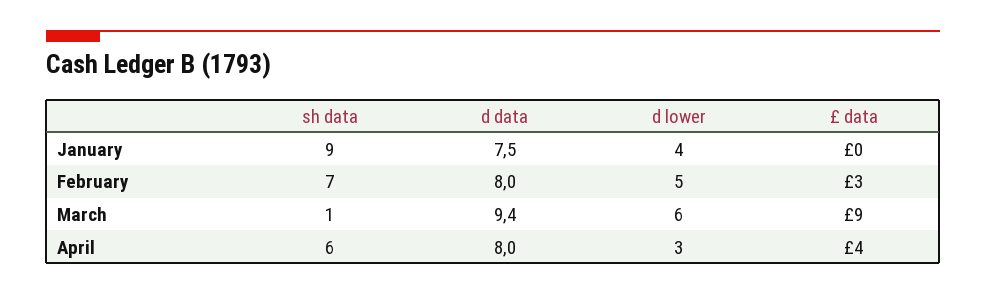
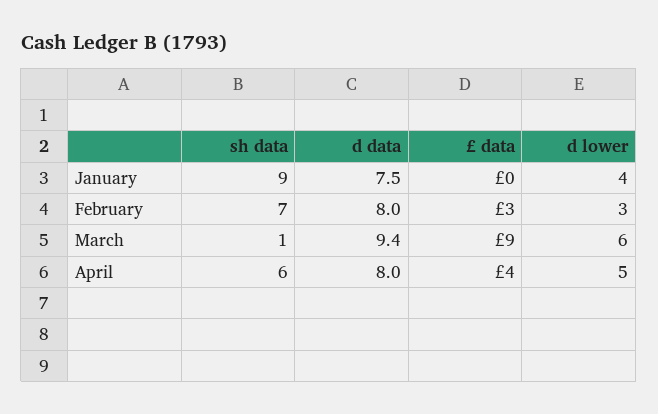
d lower, February: 5 -> 3
d lower, April: 3 -> 5

